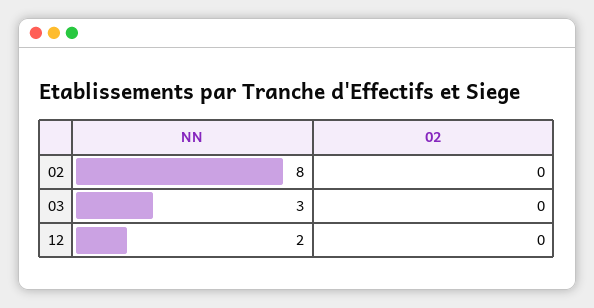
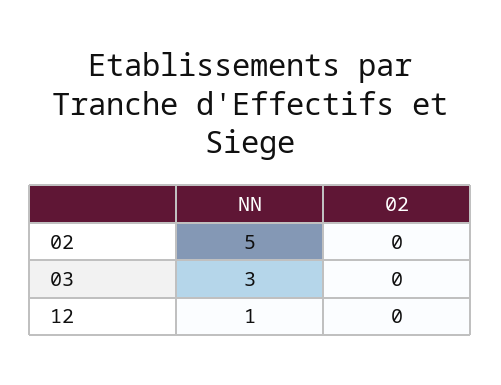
NN, 02: 8 -> 5
NN, 12: 2 -> 1

